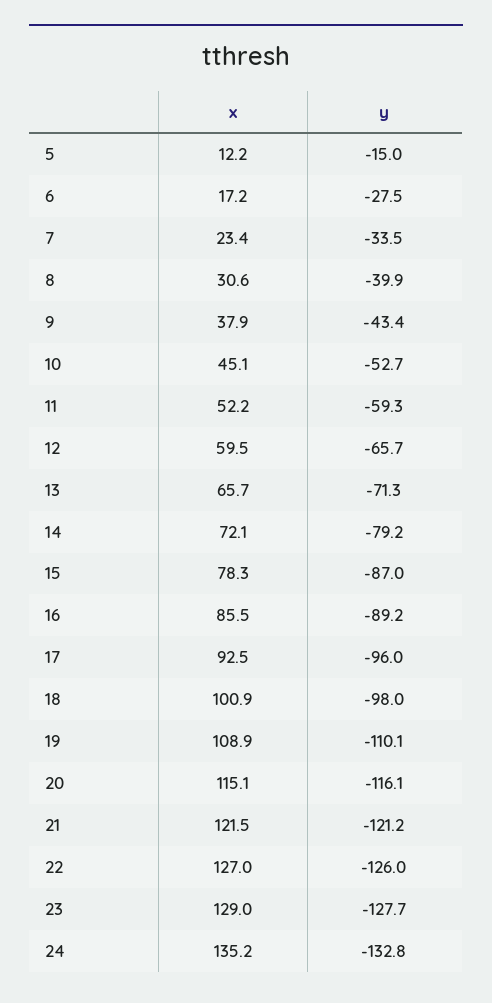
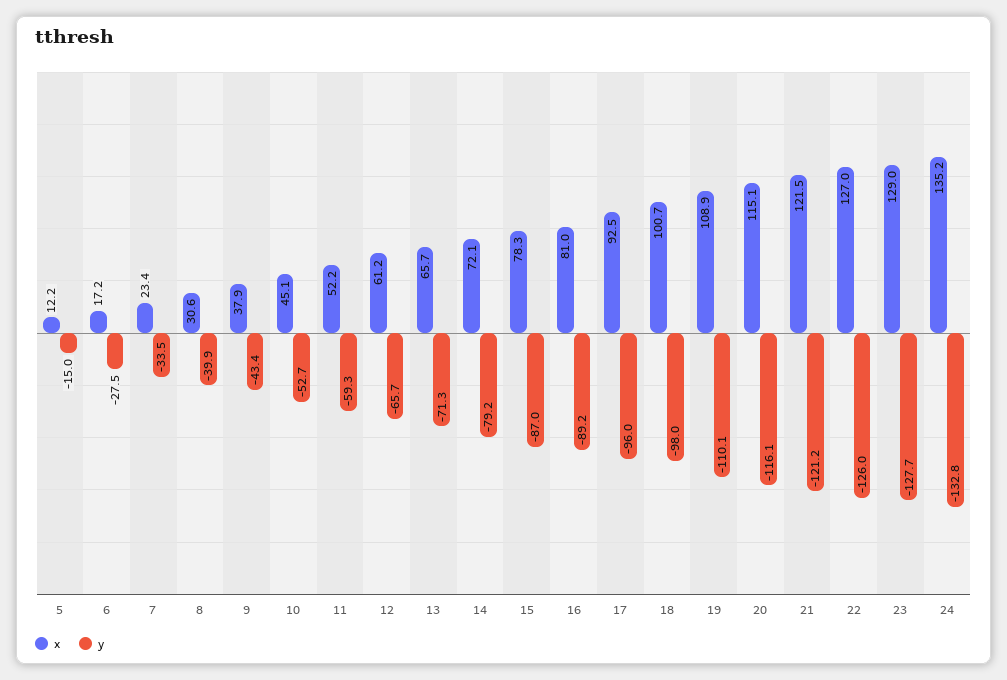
x, 12: 59.5 -> 61.2
x, 16: 85.5 -> 81
x, 18: 100.9 -> 100.7

